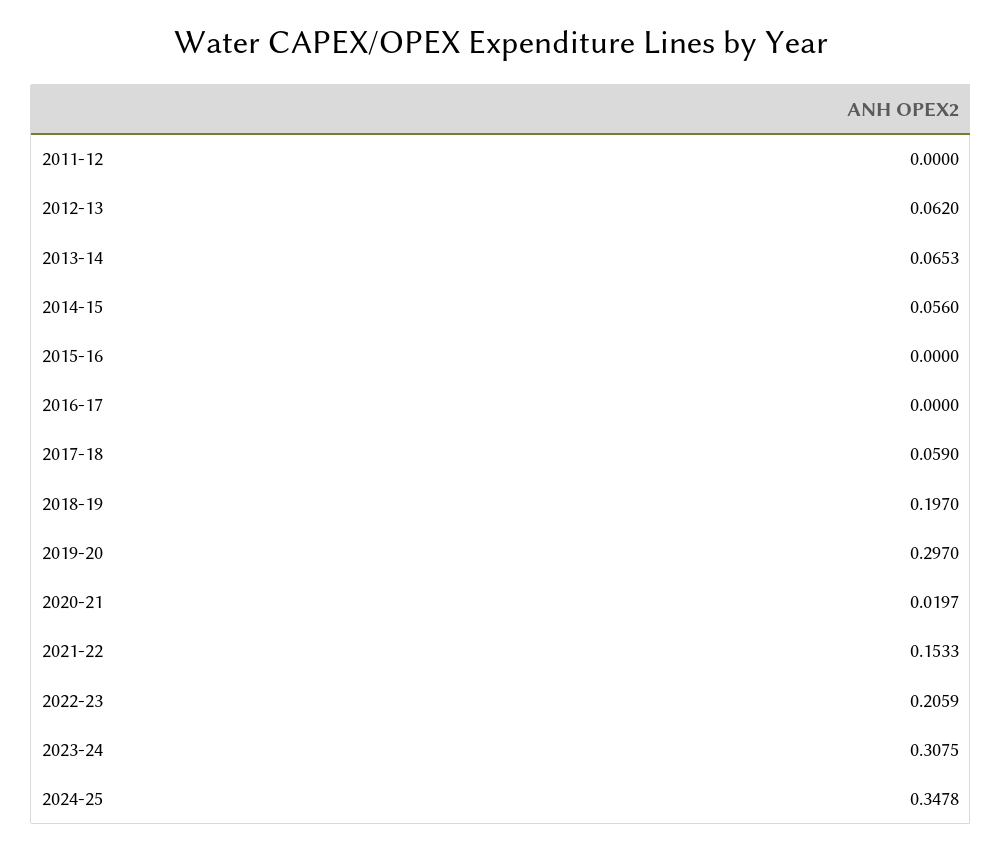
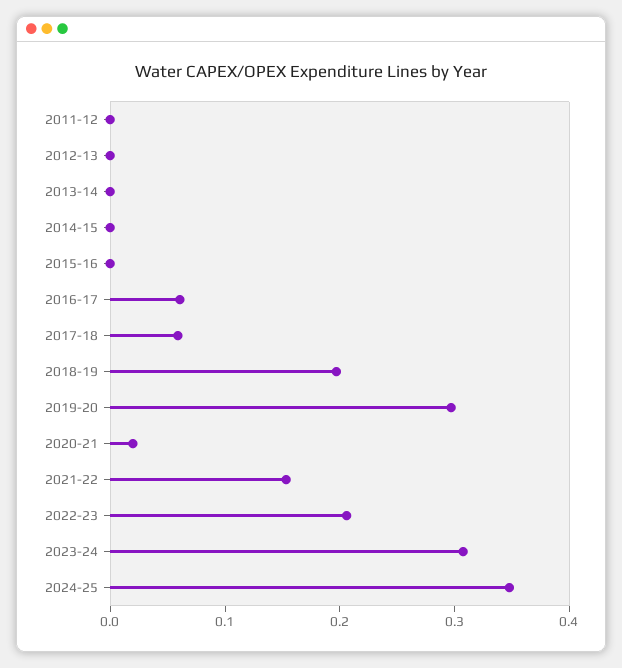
2012-13: 0.062 -> 0
2013-14: 0.0653 -> 0
2014-15: 0.056 -> 0
2016-17: 0 -> 0.06

